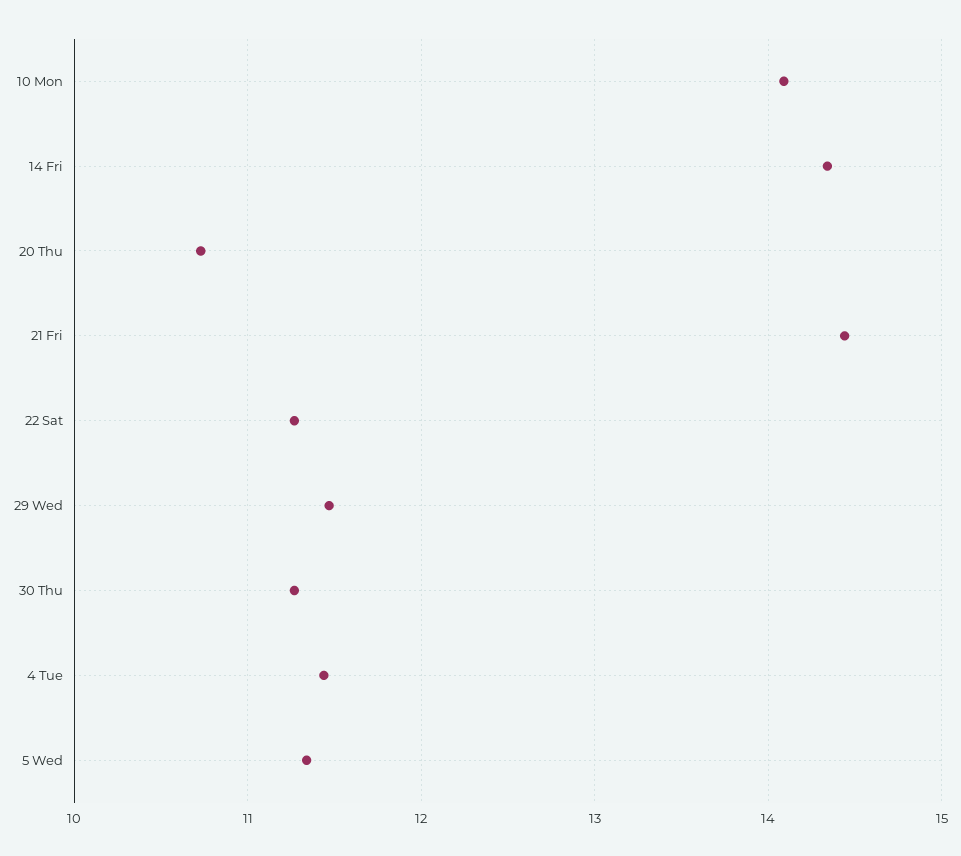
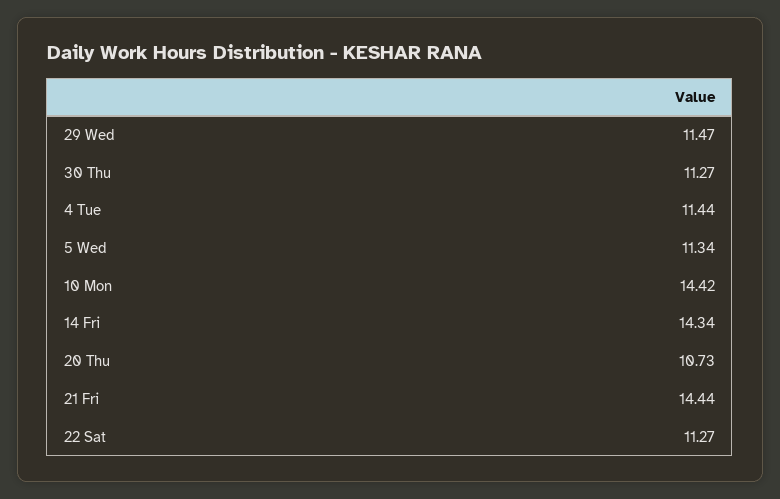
10 Mon: 14.1 -> 14.42

